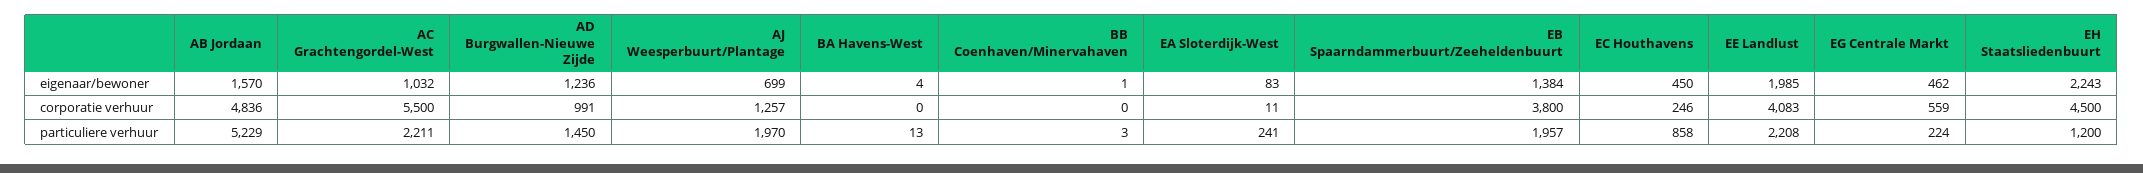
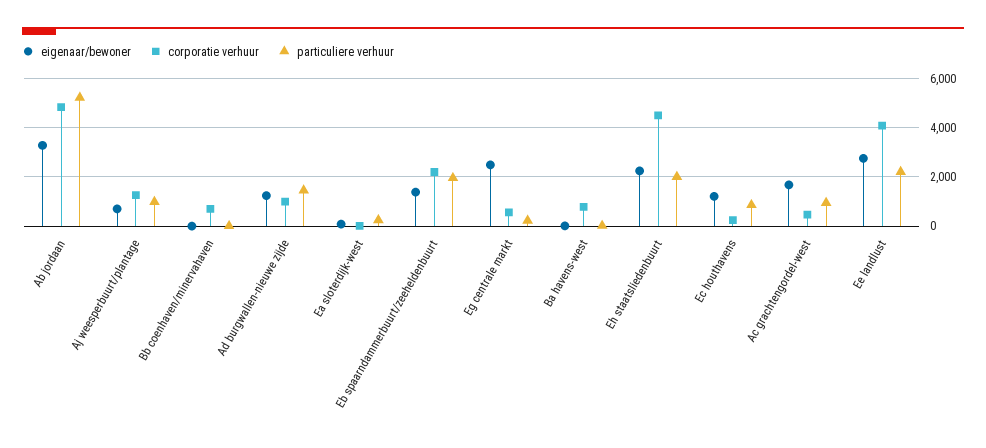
eigenaar/bewoner, AB Jordaan: 1570 -> 3250
eigenaar/bewoner, AC Grachtengordel-West: 1032 -> 1750
eigenaar/bewoner, EC Houthavens: 450 -> 1250
eigenaar/bewoner, EE Landlust: 1985 -> 2750
eigenaar/bewoner, EG Centrale Markt: 462 -> 2500
corporatie verhuur, AC Grachtengordel-West: 5500 -> 500
corporatie verhuur, BA Havens-West: 0 -> 750
corporatie verhuur, BB Coenhaven/Minervahaven: 0 -> 750
corporatie verhuur, EB Spaarndammerbuurt/Zeeheldenbuurt: 3800 -> 2250
particuliere verhuur, AC Grachtengordel-West: 2211 -> 1000
particuliere verhuur, AJ Weesperbuurt/Plantage: 1970 -> 1000
particuliere verhuur, EH Staatsliedenbuurt: 1200 -> 2000

